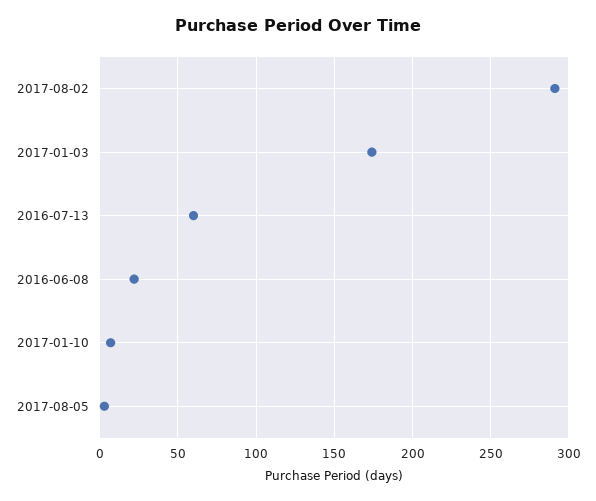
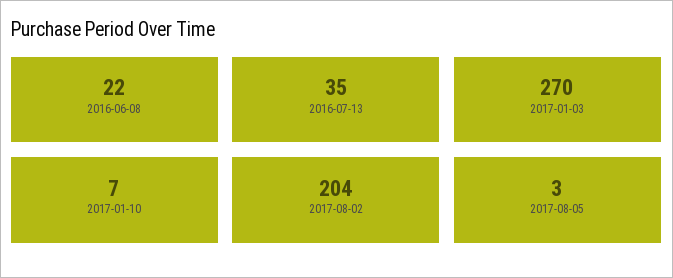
2017-08-02: 290 -> 204
2017-01-03: 175 -> 270
2016-07-13: 60 -> 35

